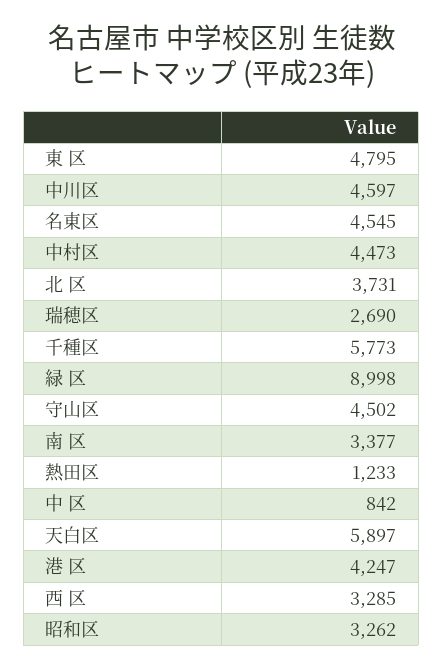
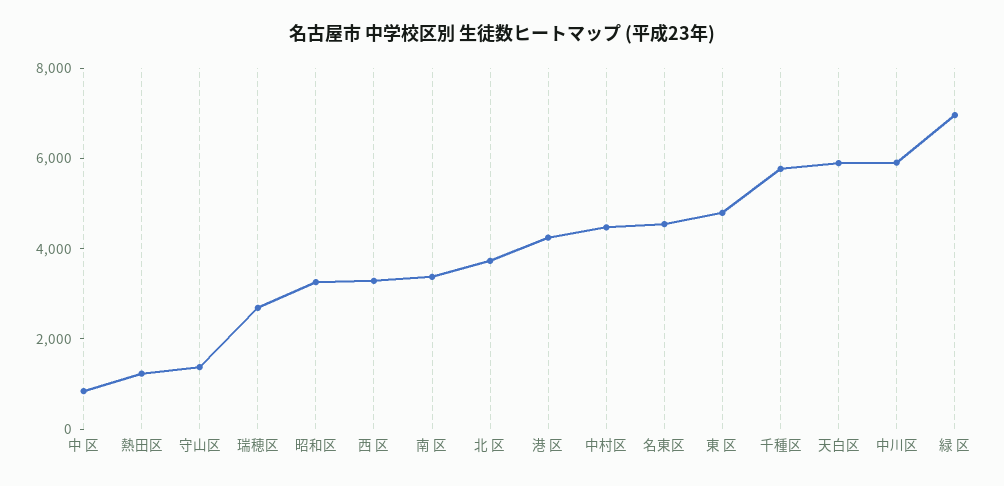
中川区: 4597 -> 6000
緑 区: 8998 -> 7000
守山区: 4502 -> 1500

